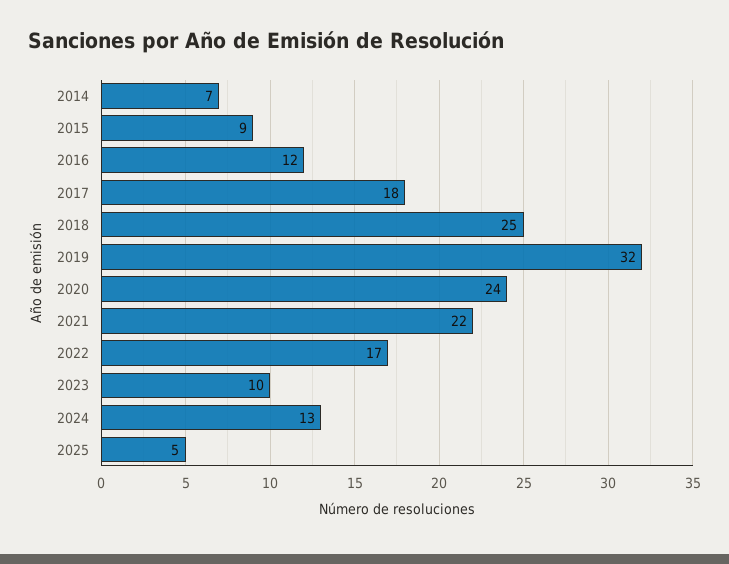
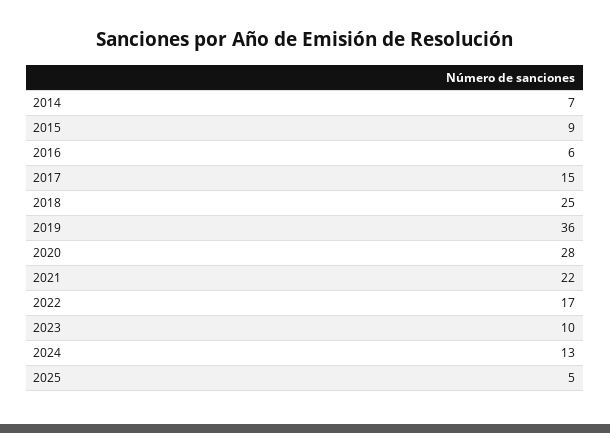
2016: 12 -> 6
2017: 18 -> 15
2019: 32 -> 36
2020: 24 -> 28

